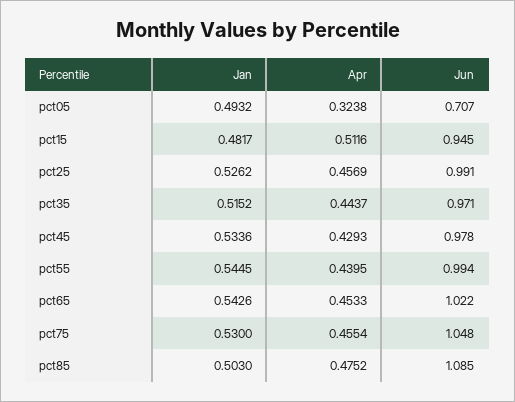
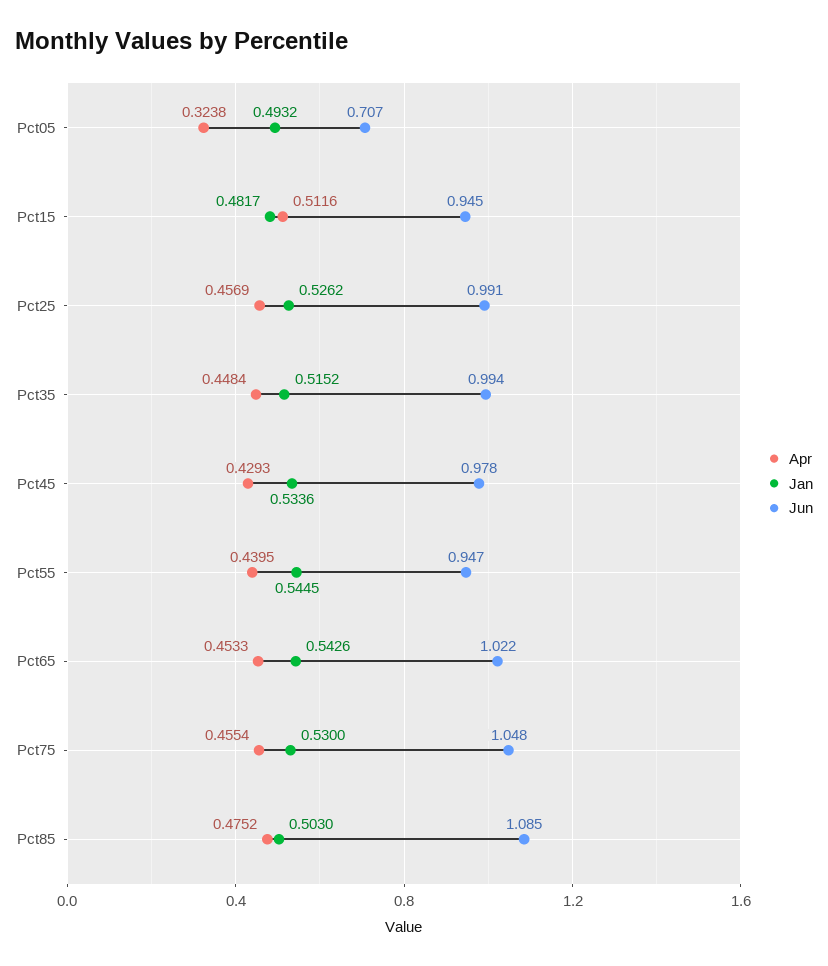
Apr, pct35: 0.4437 -> 0.4484
Jun, pct35: 0.971 -> 0.994
Jun, pct55: 0.994 -> 0.947

